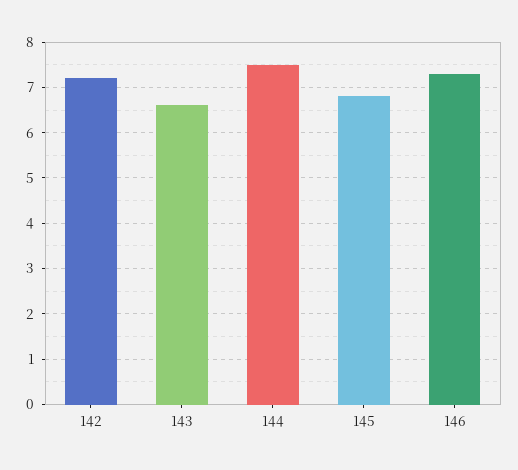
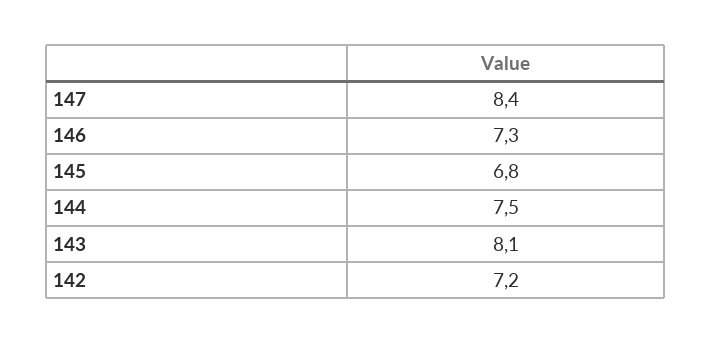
143: 6.5 -> 8.1
147: none -> 8.4

